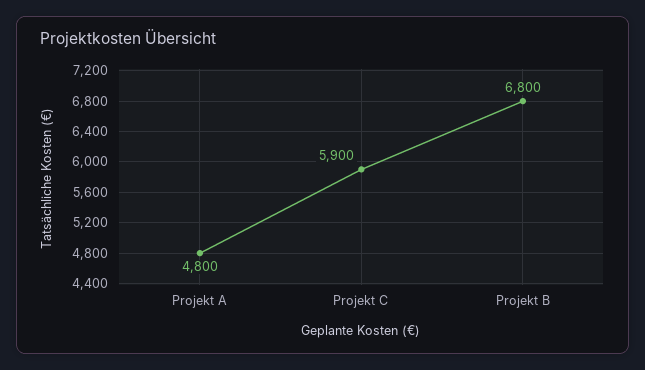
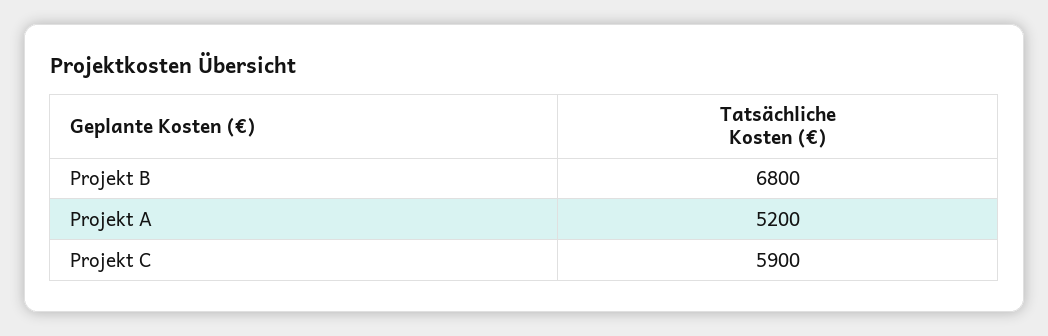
Projekt A: 4800 -> 5200

